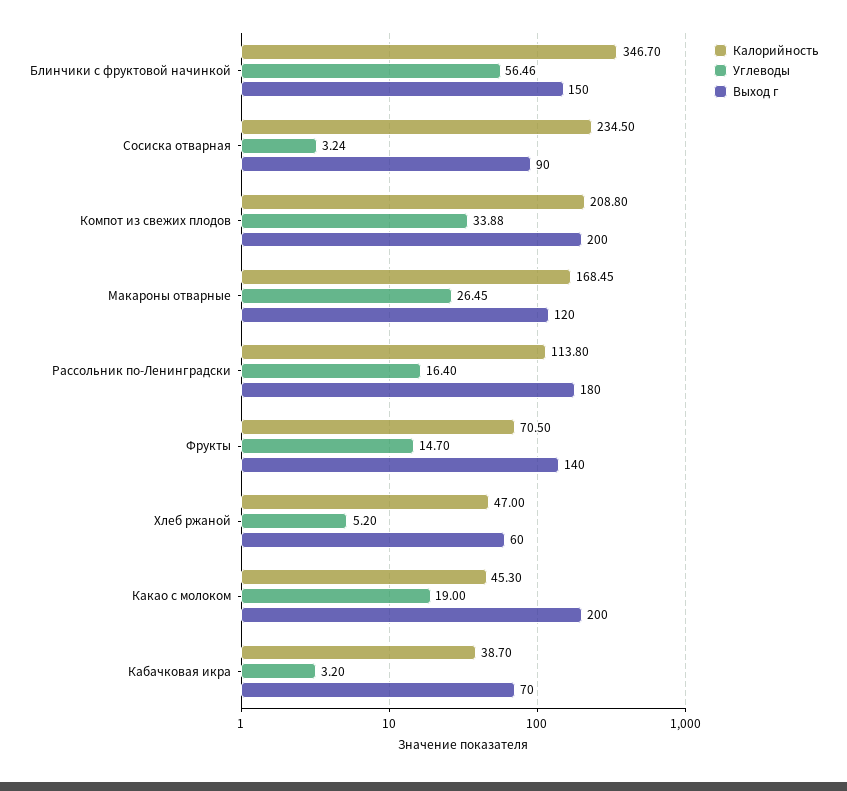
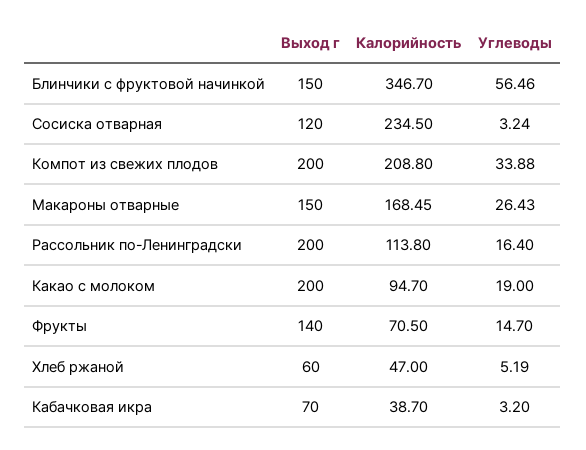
Выход г, Сосиска отварная: 90 -> 120
Углеводы, Макароны отварные: 26.45 -> 26.43
Выход г, Макароны отварные: 120 -> 150
Выход г, Рассольник по-Ленинградски: 180 -> 200
Углеводы, Хлеб ржаной: 5.2 -> 5.19
Калорийность, Какао с молоком: 45.3 -> 94.7

